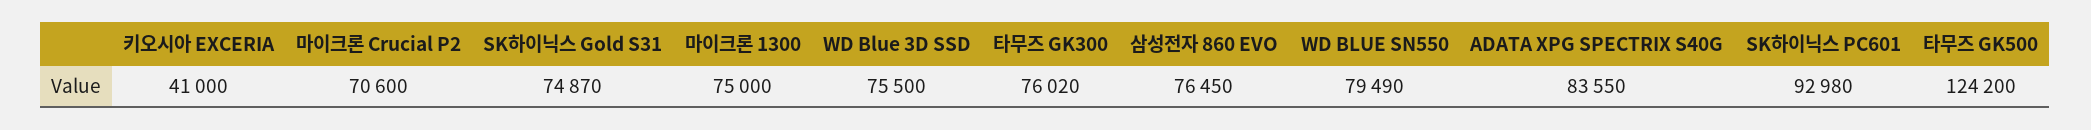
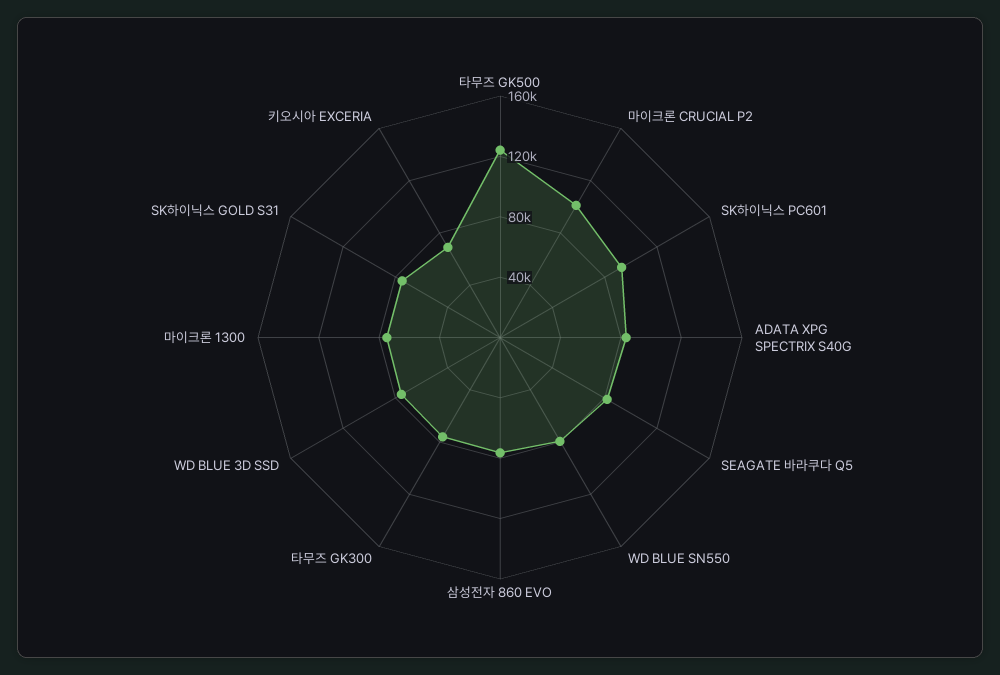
키오시아 EXCERIA: 41000 -> 70000
마이크론 Crucial P2: 70600 -> 100000
SEAGATE 바라쿠다 Q5: none -> 80000

